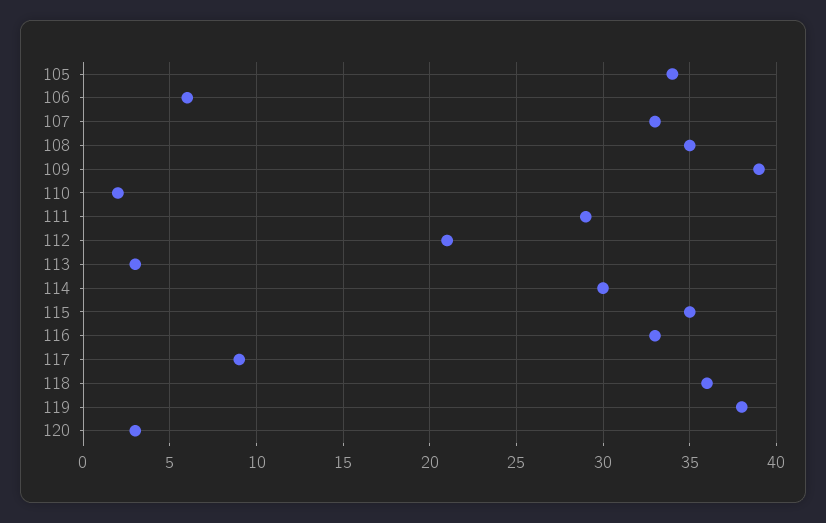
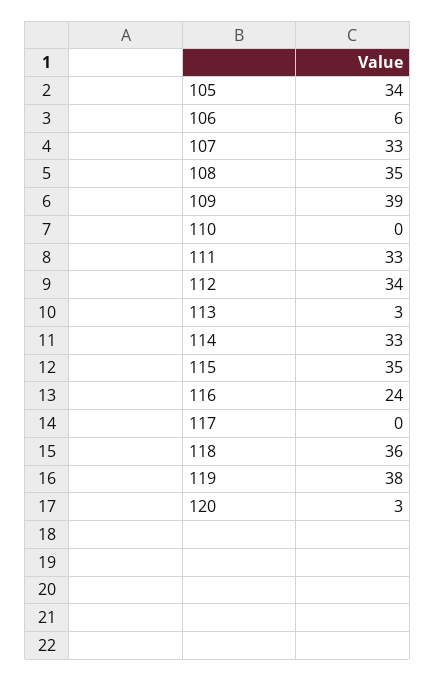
110: 2 -> 0
111: 29 -> 33
112: 21 -> 34
114: 30 -> 33
116: 33 -> 24
117: 9 -> 0

